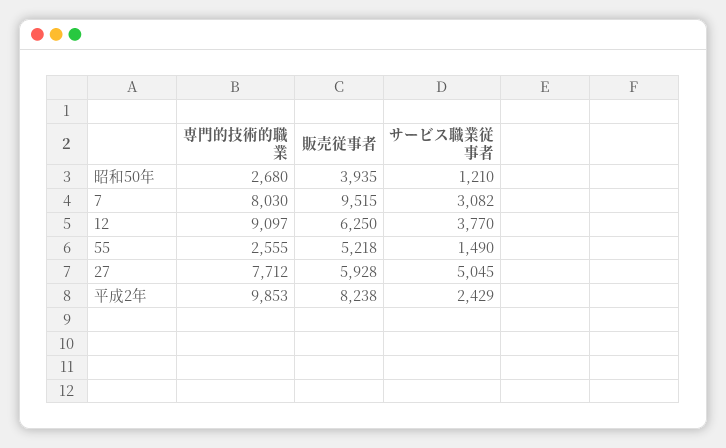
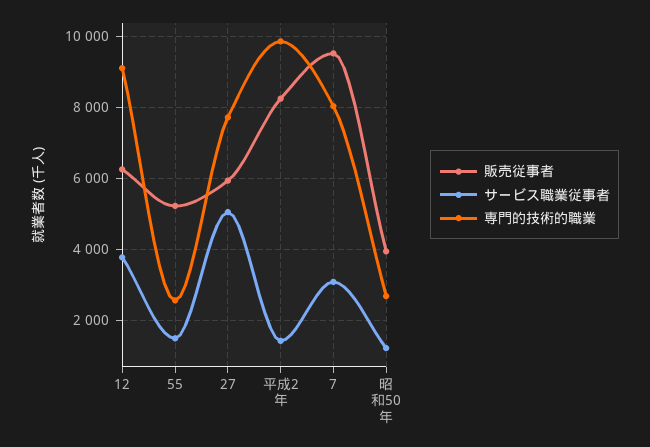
サービス職業従事者, 平成2年: 2429 -> 1400

